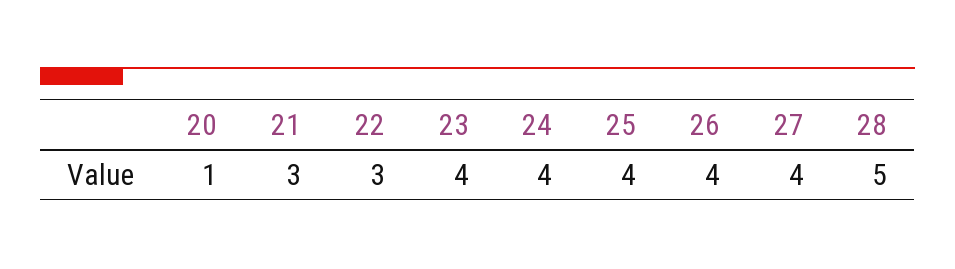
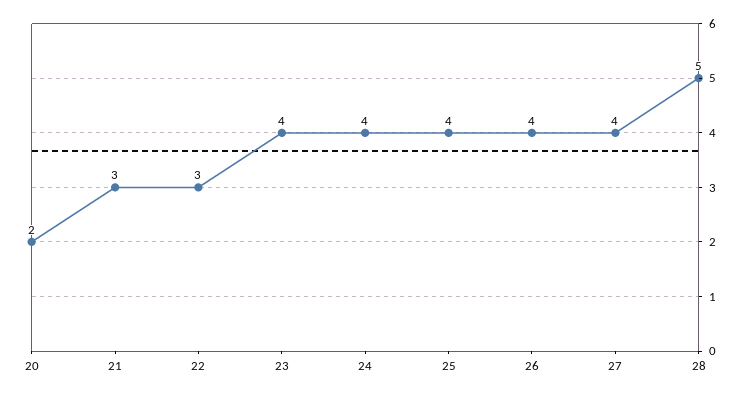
20: 1 -> 2

